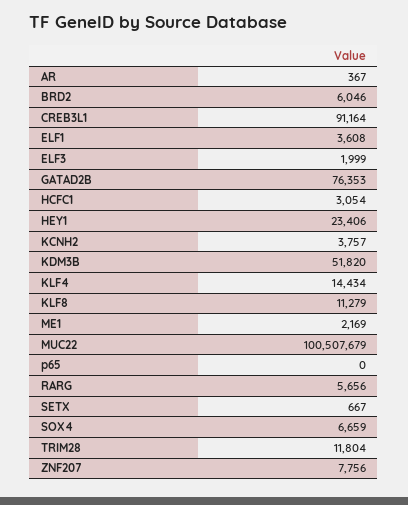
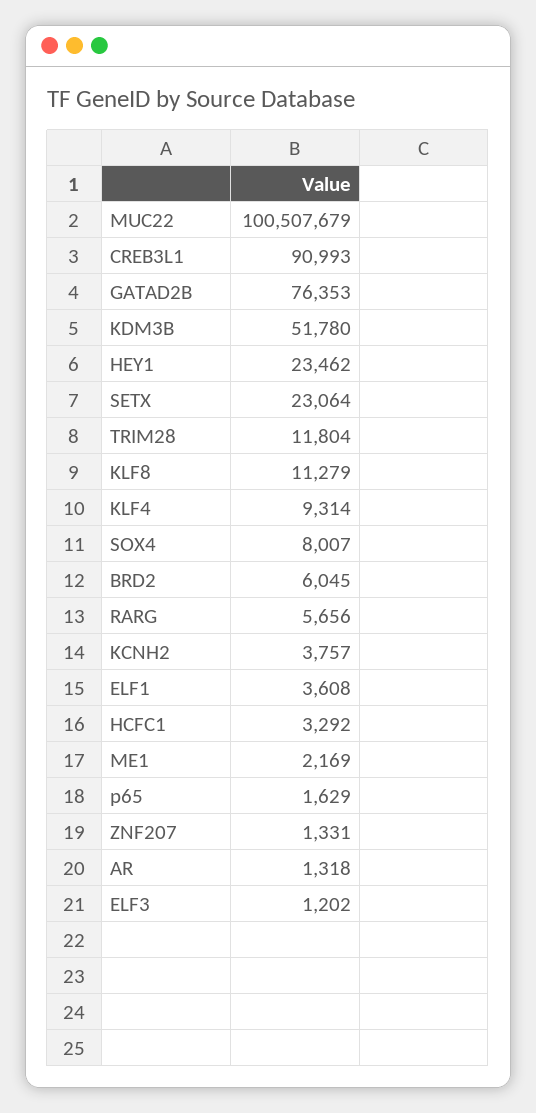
AR: 367 -> 1318
BRD2: 6046 -> 6045
CREB3L1: 91164 -> 90993
ELF3: 1999 -> 1202
HCFC1: 3054 -> 3292
HEY1: 23406 -> 23462
KDM3B: 51820 -> 51780
KLF4: 14434 -> 9314
p65: 0 -> 1629
SETX: 667 -> 23064
SOX4: 6659 -> 8007
ZNF207: 7756 -> 1331

